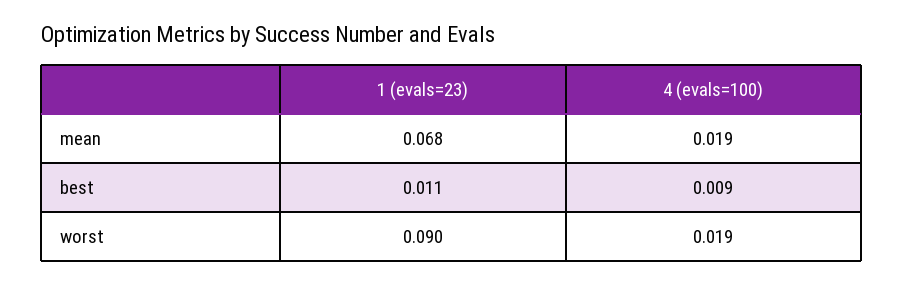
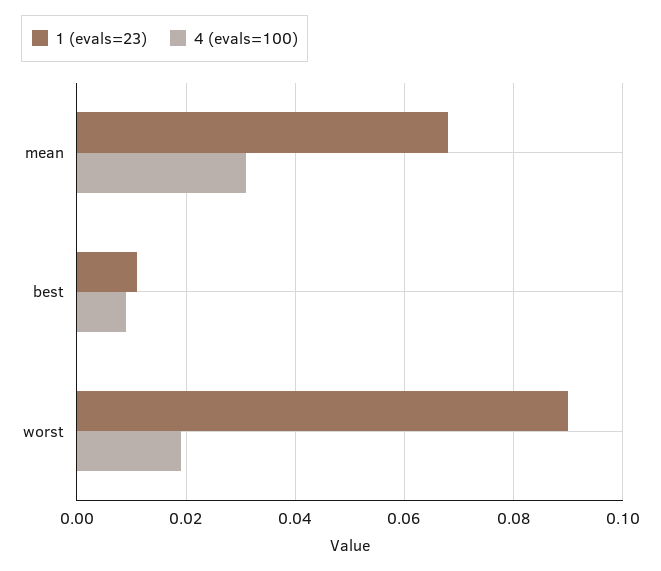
4 (evals=100), mean: 0.019 -> 0.03

